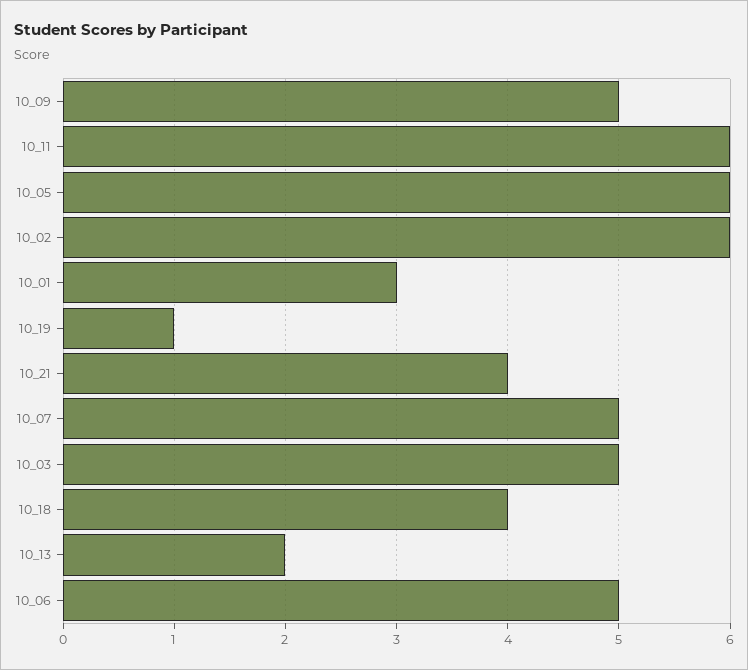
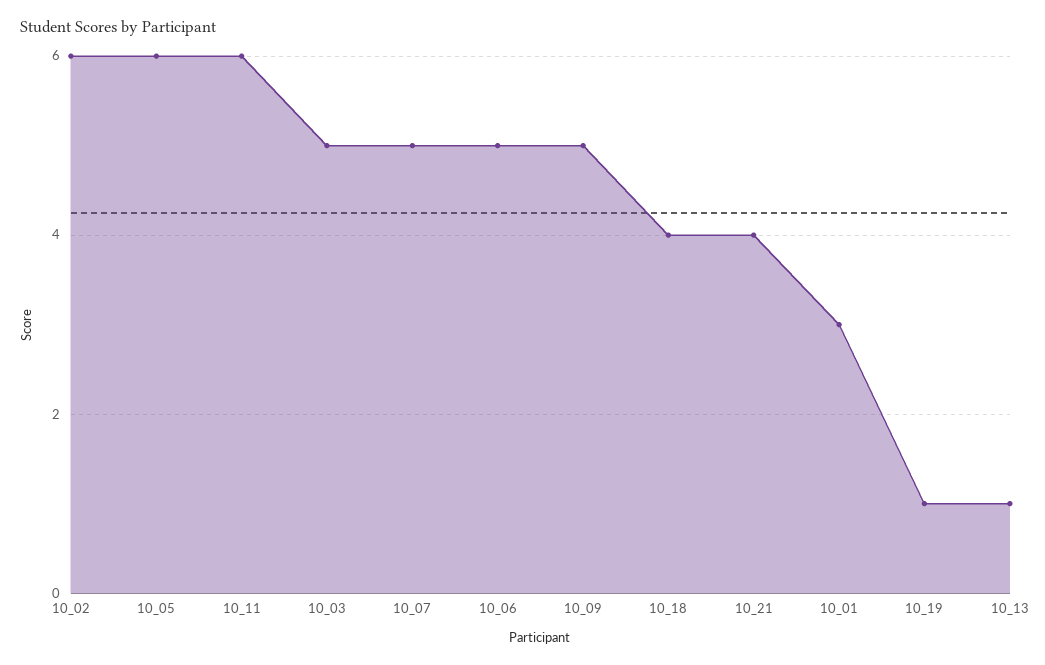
10_13: 2 -> 1

